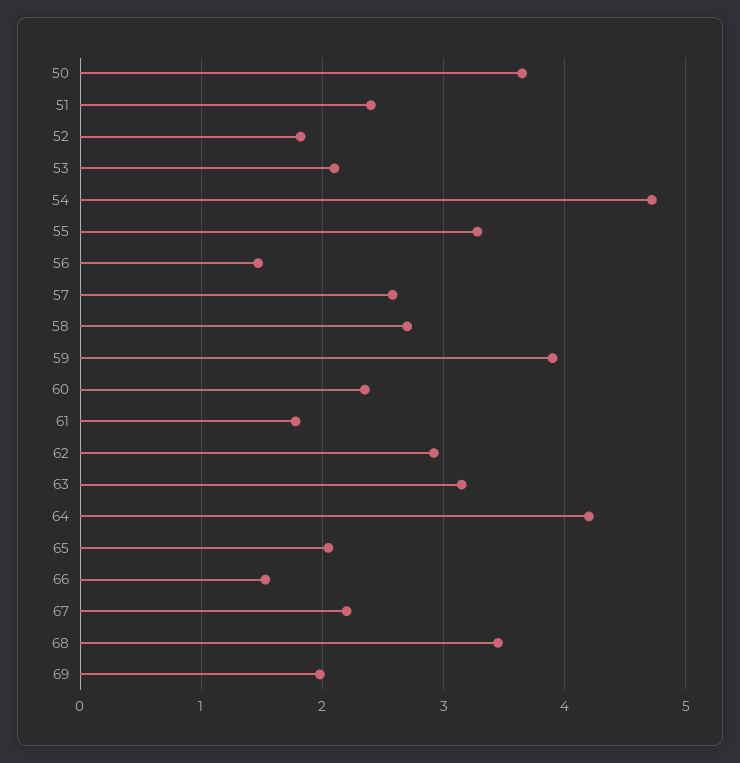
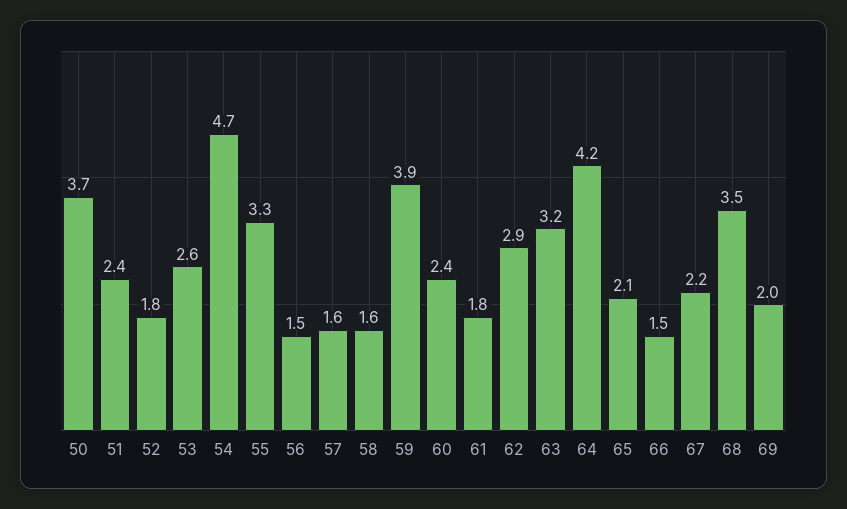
53: 2.1 -> 2.6
57: 2.6 -> 1.6
58: 2.7 -> 1.6

